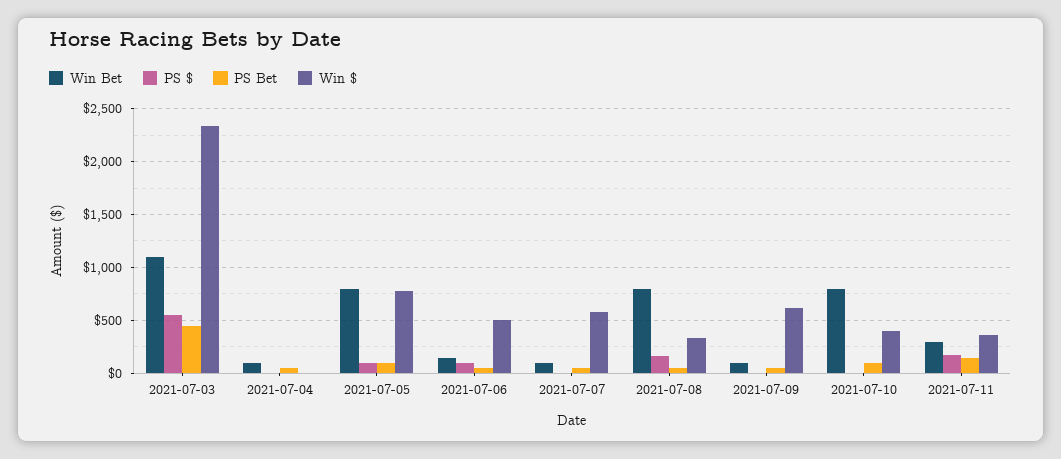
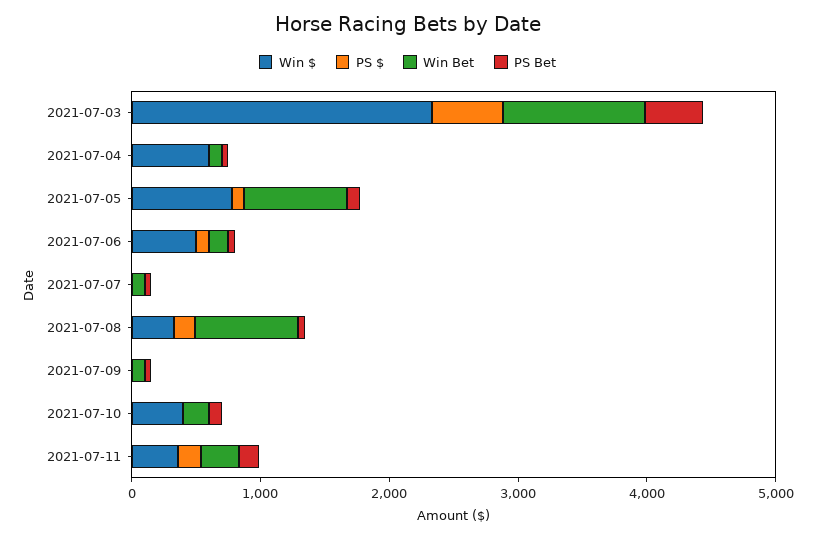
Win $, 2021-07-04: 0 -> 600
Win $, 2021-07-07: 600 -> 0
Win $, 2021-07-09: 600 -> 0
Win Bet, 2021-07-10: 800 -> 200

